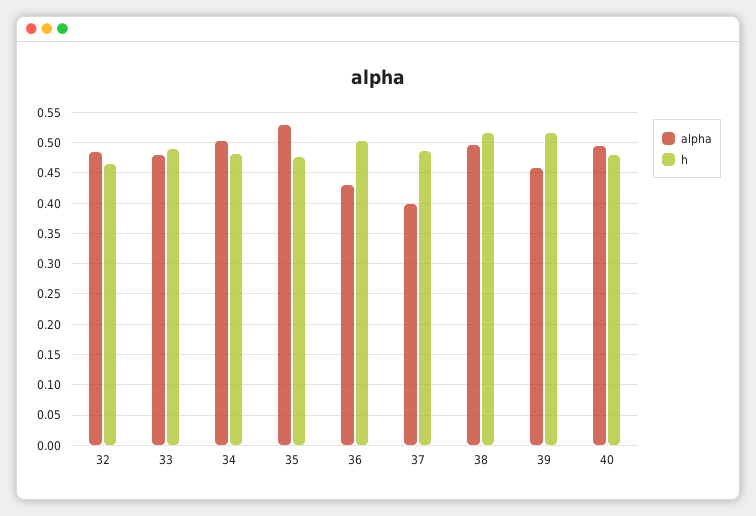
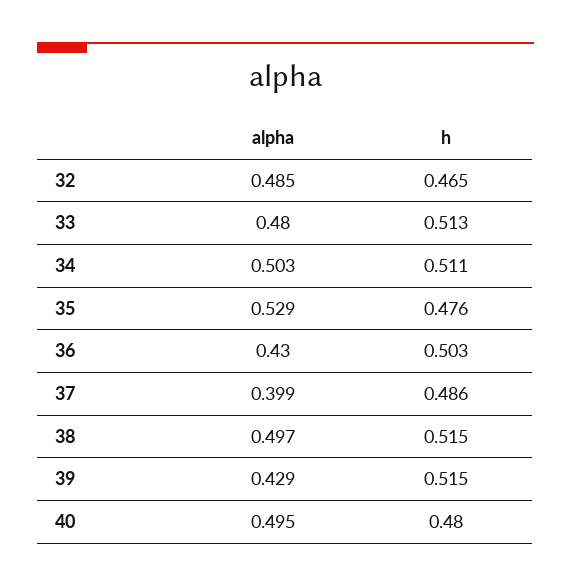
h, 33: 0.49 -> 0.513
h, 34: 0.48 -> 0.511
alpha, 39: 0.46 -> 0.429

